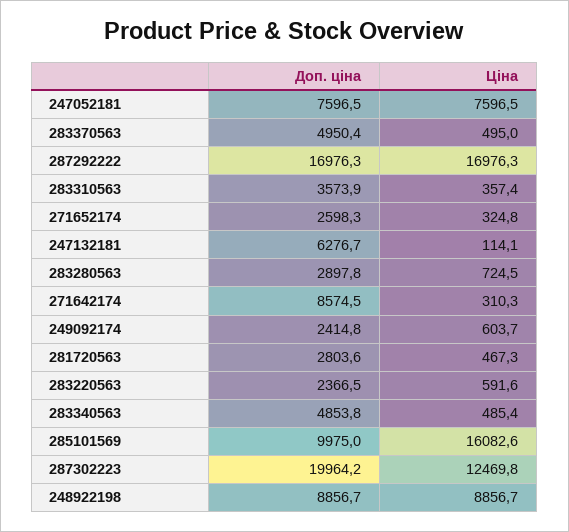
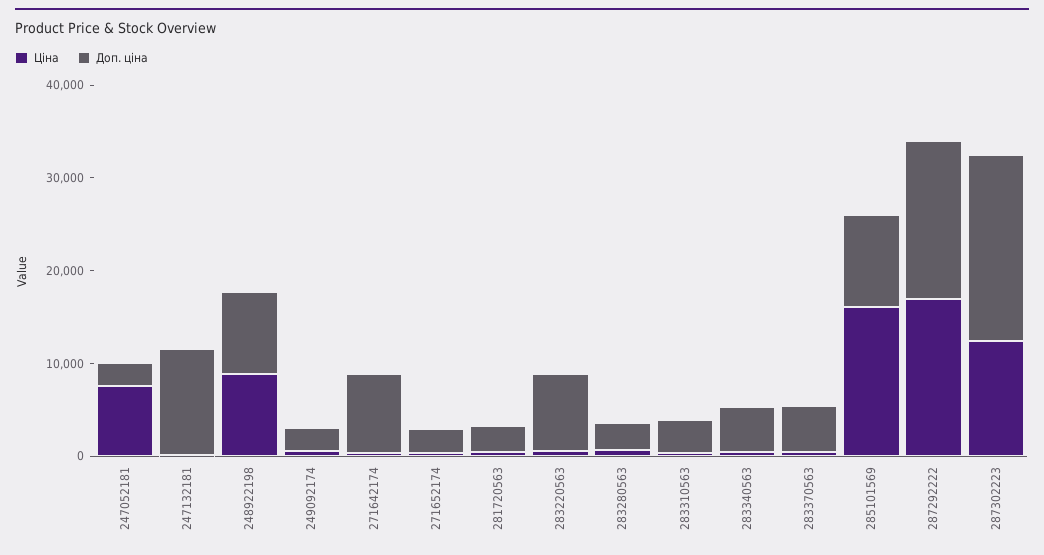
Доп. ціна, 247052181: 7596.5 -> 2000
Доп. ціна, 247132181: 6276.7 -> 12000
Доп. ціна, 283220563: 2366.5 -> 8000

